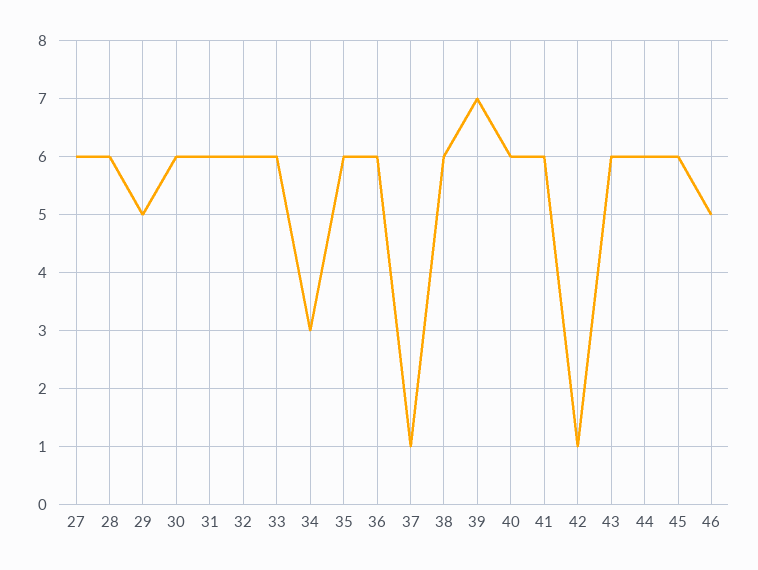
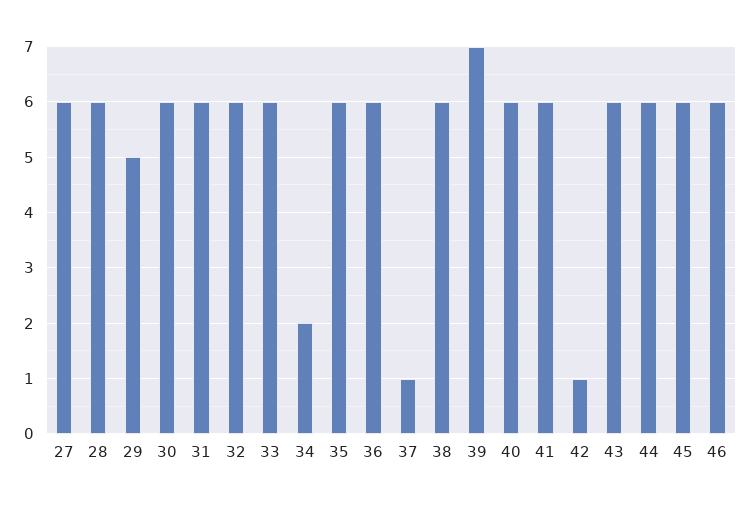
34: 3 -> 2
46: 5 -> 6

